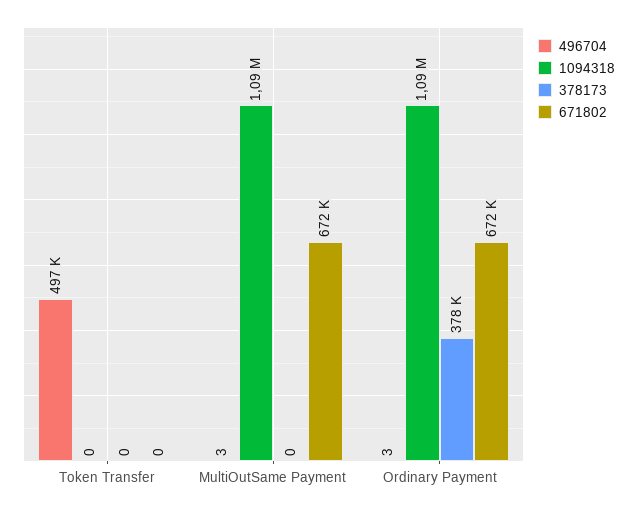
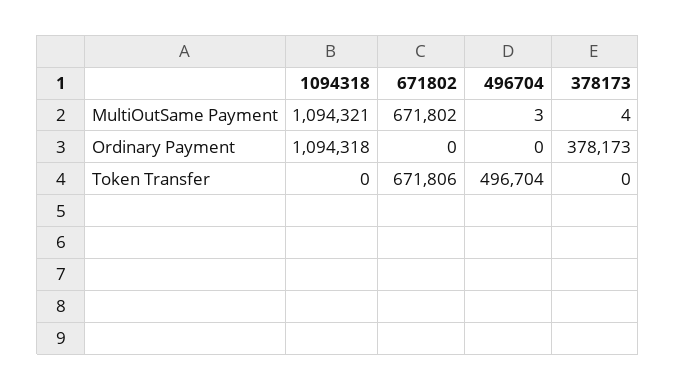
671802, Token Transfer: 0 -> 671806
378173, MultiOutSame Payment: 0 -> 4
496704, Ordinary Payment: 3 -> 0
671802, Ordinary Payment: 672000 -> 0

